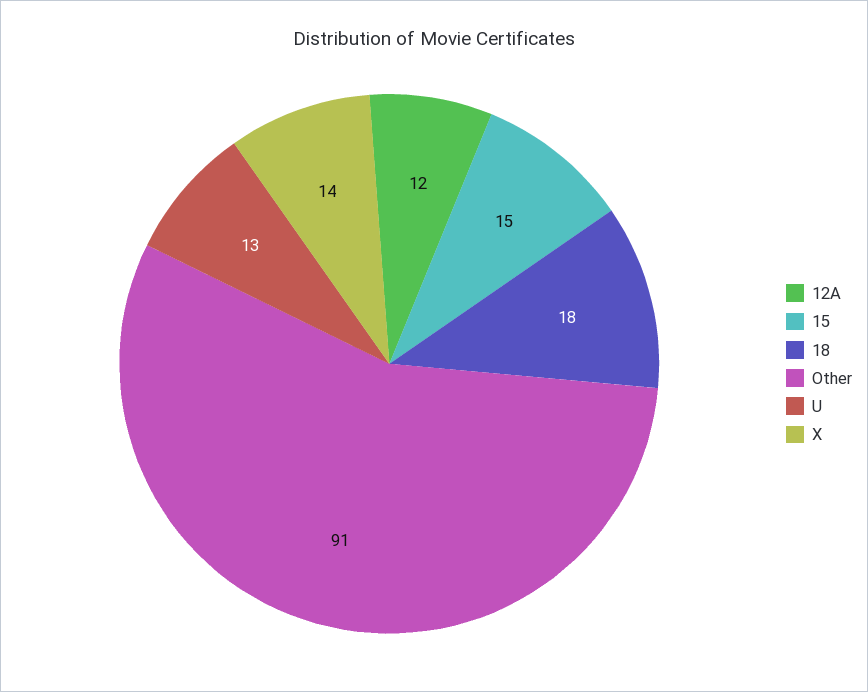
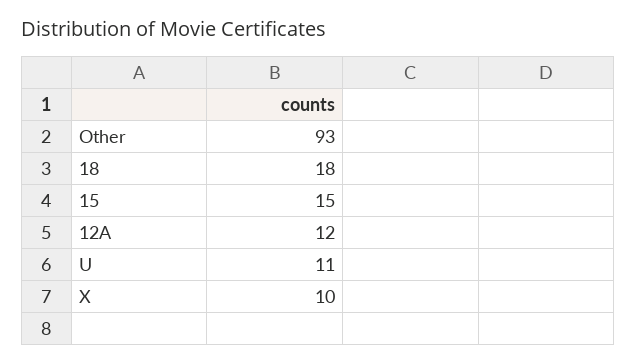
Other: 91 -> 93
U: 13 -> 11
X: 14 -> 10

